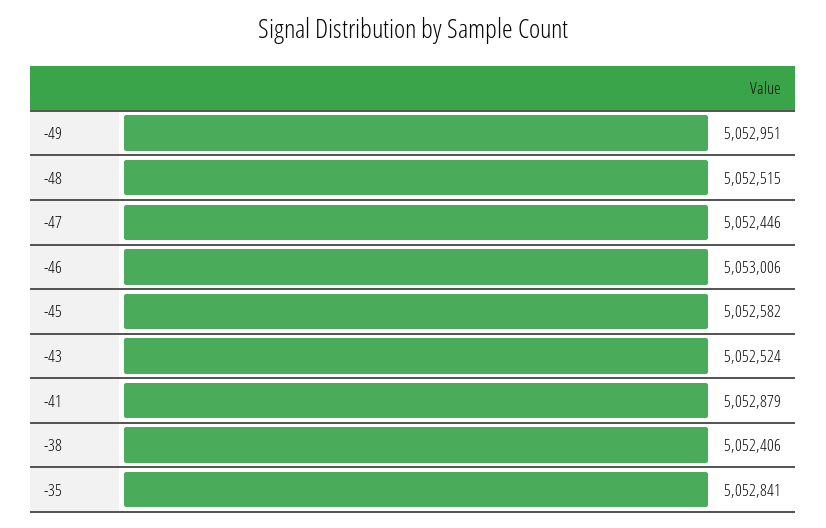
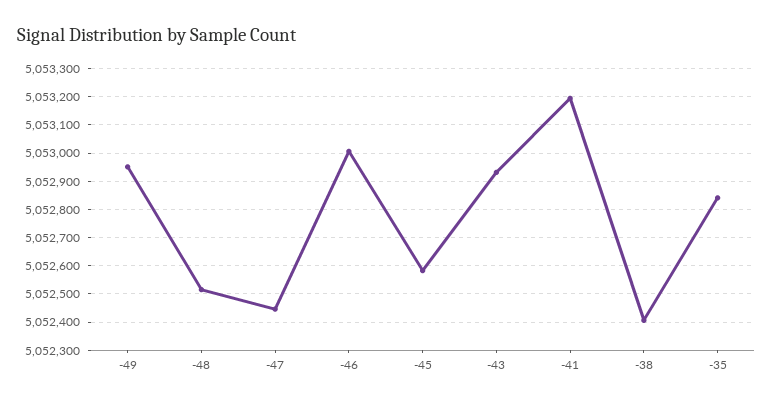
-43: 5052524 -> 5052925
-41: 5052879 -> 5053200

